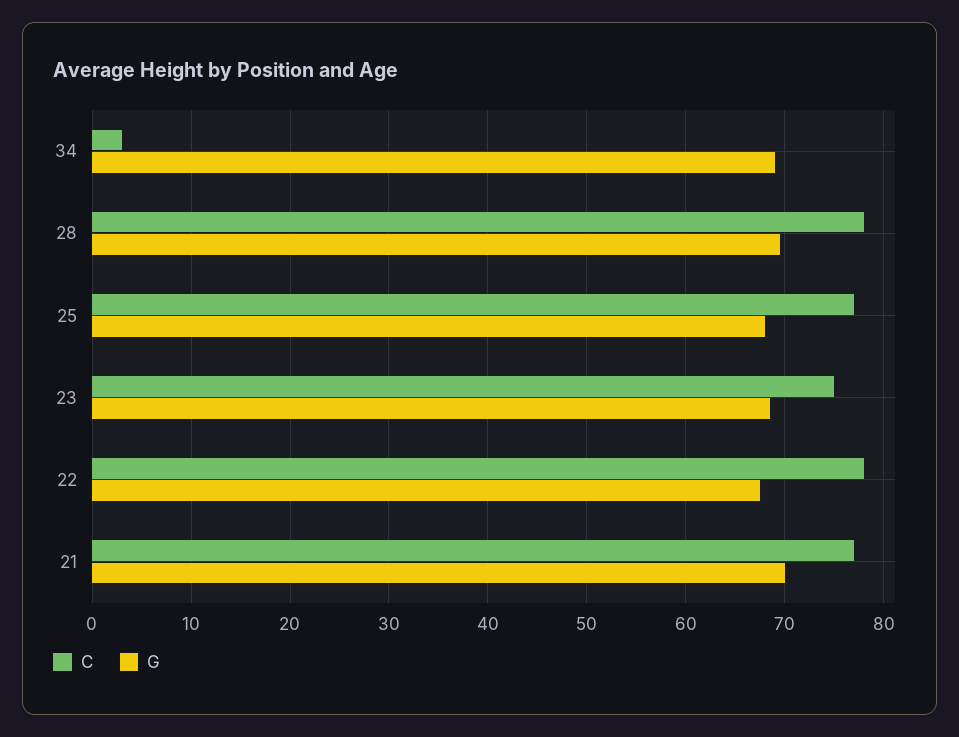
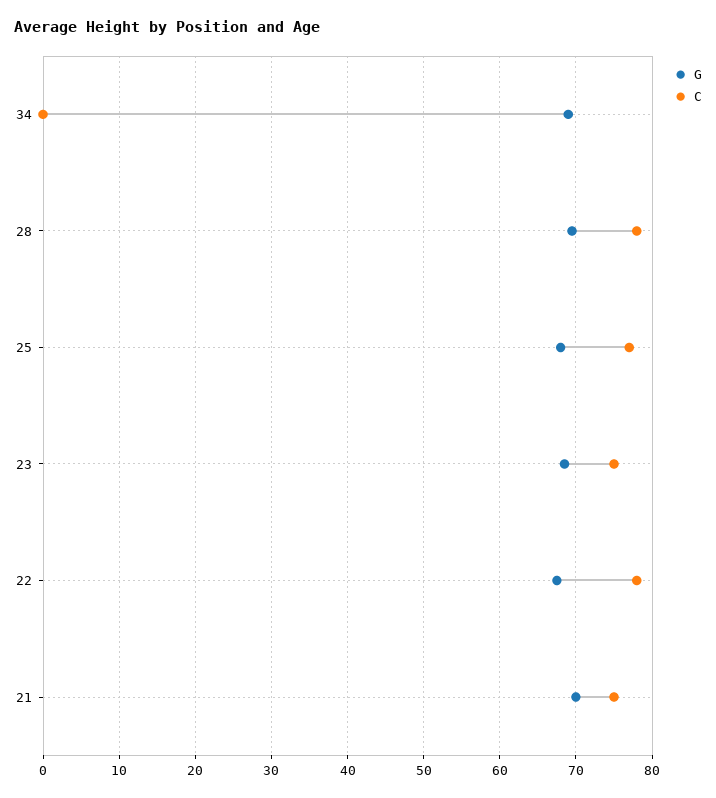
C, 34: 3 -> 0
C, 21: 77 -> 75

